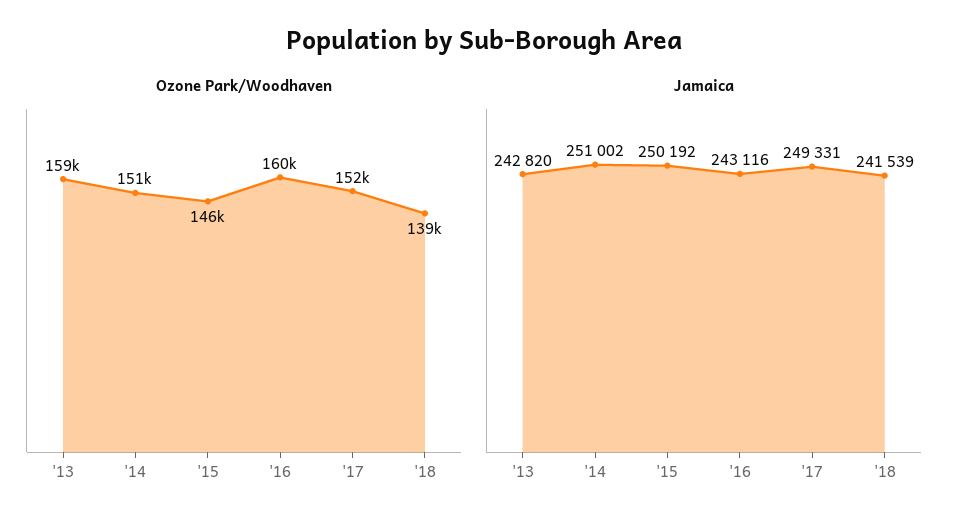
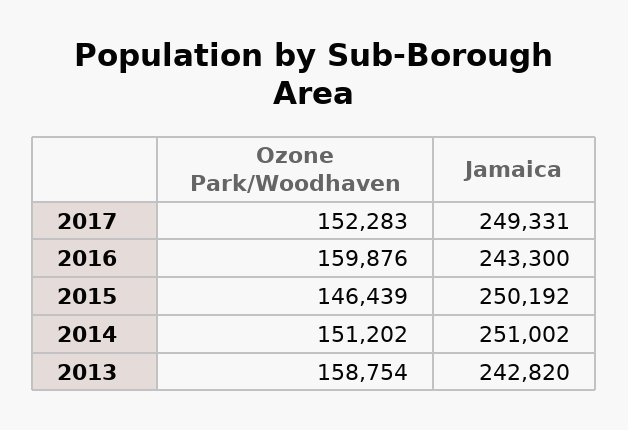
Ozone Park/Woodhaven, '18: 139000 -> none
Jamaica, '16: 243116 -> 243300
Jamaica, '18: 241539 -> none

